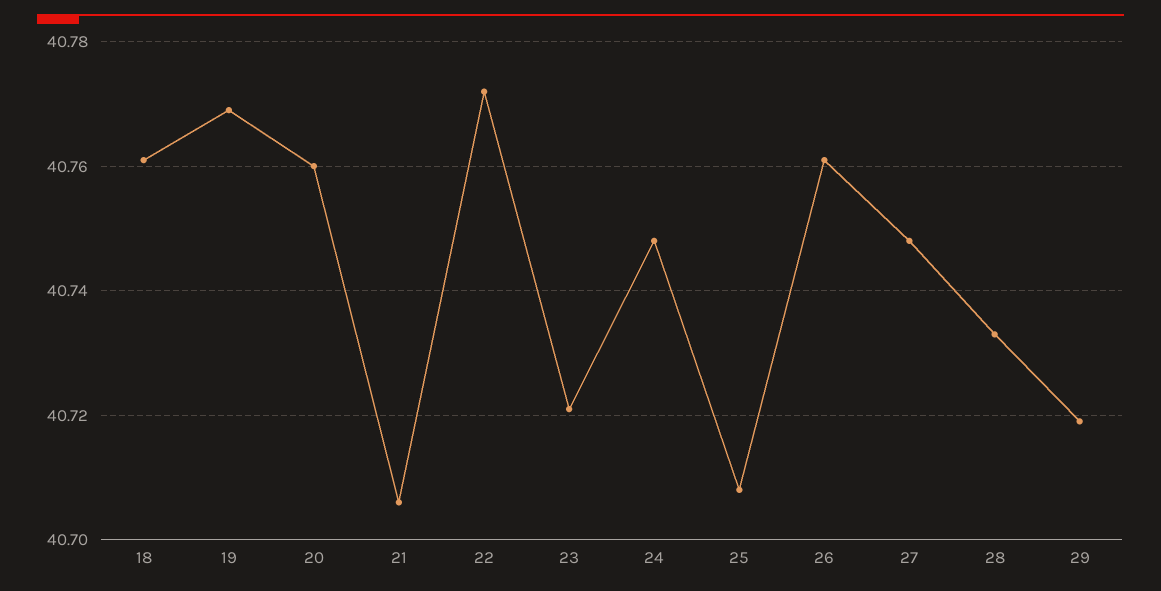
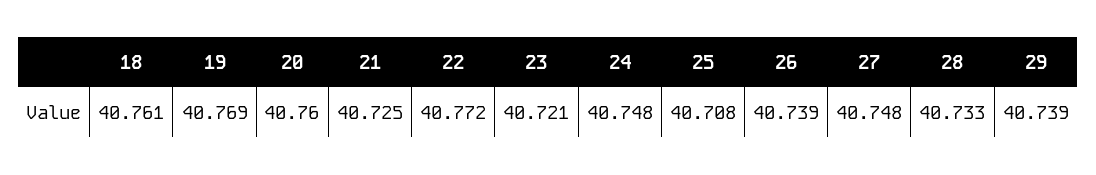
21: 40.705 -> 40.725
26: 40.76 -> 40.739
29: 40.72 -> 40.739

